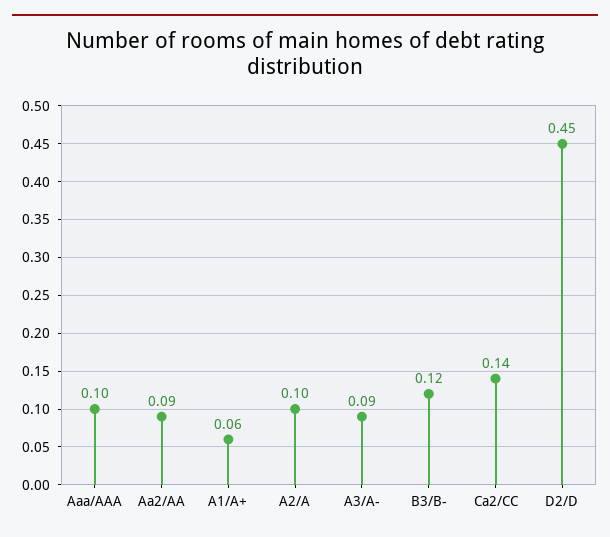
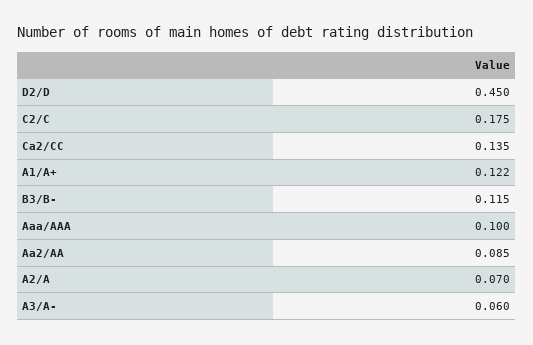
A1/A+: 0.06 -> 0.122
A2/A: 0.1 -> 0.07
A3/A-: 0.09 -> 0.06
C2/C: none -> 0.175

